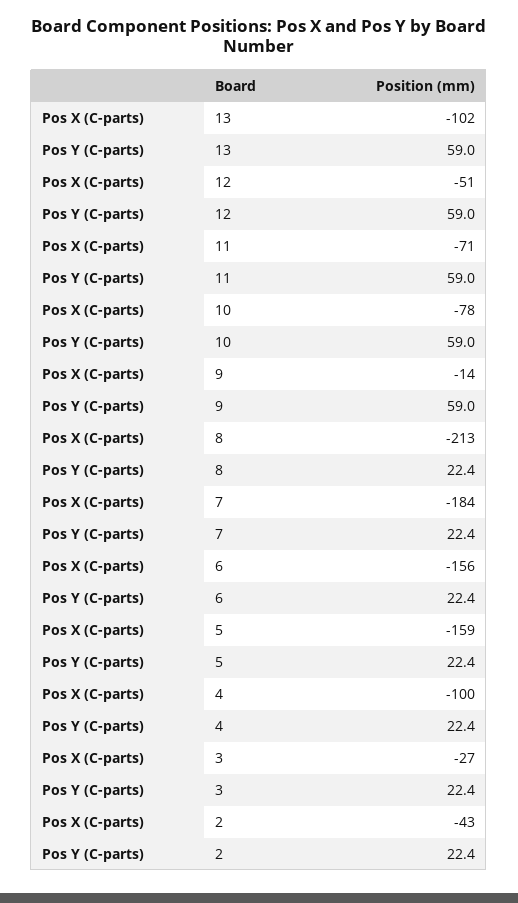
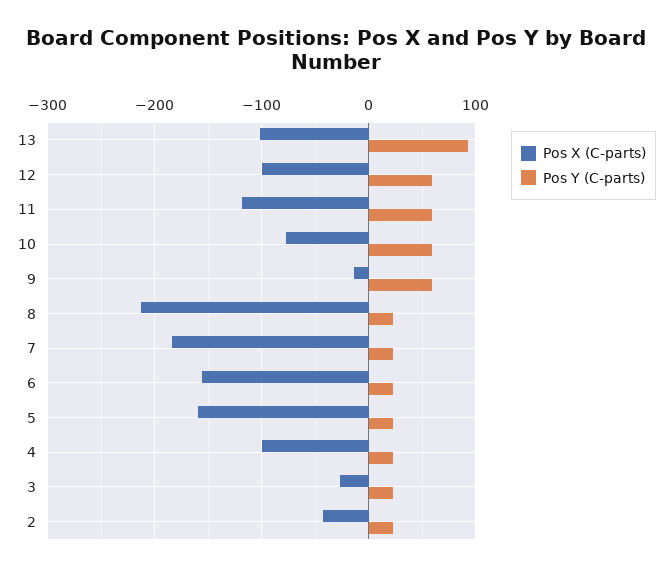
Pos Y (C-parts), 13: 59 -> 90
Pos X (C-parts), 12: -51 -> -100
Pos X (C-parts), 11: -71 -> -120

